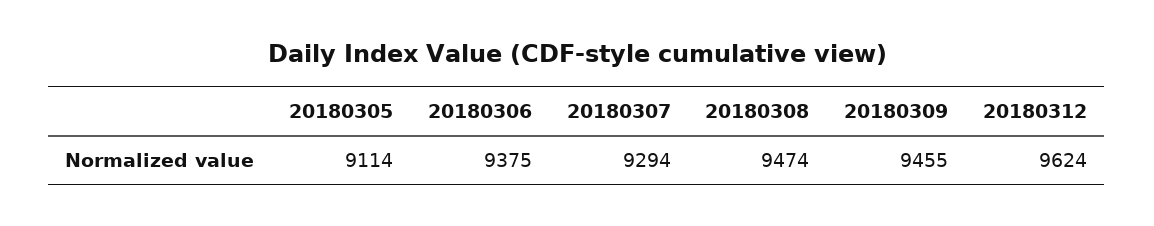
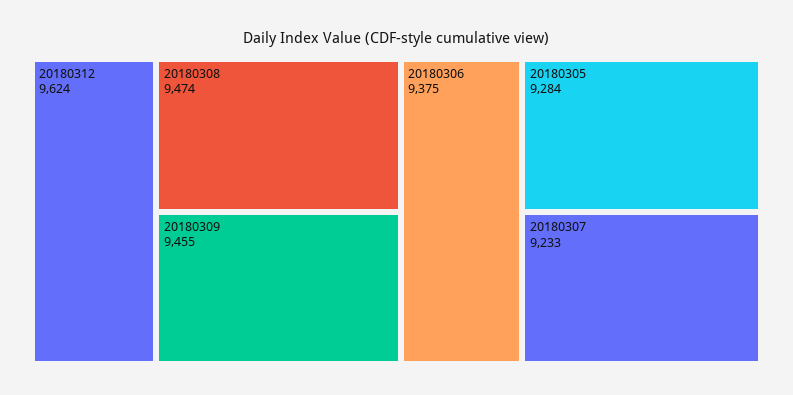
20180305: 9114 -> 9284
20180307: 9294 -> 9233

